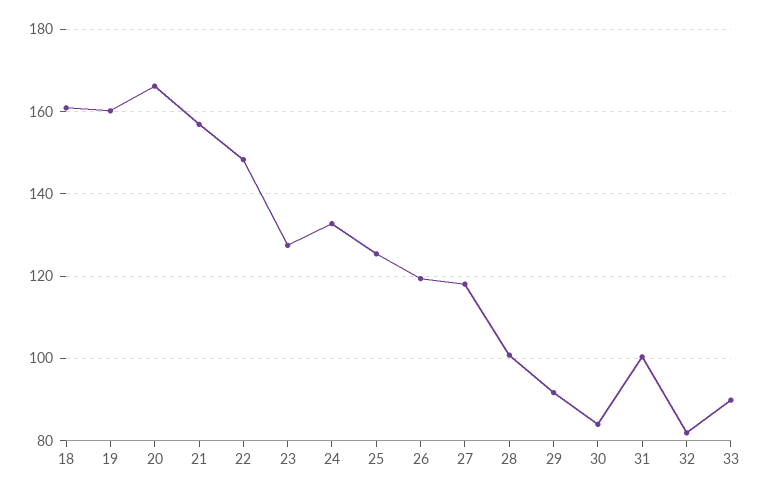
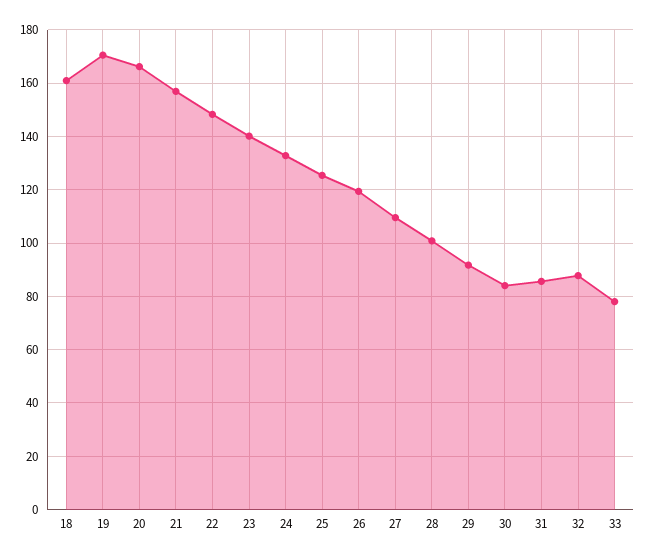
19: 160 -> 170
23: 128 -> 140
27: 118 -> 110
31: 100 -> 85
32: 82 -> 87.5
33: 90 -> 77.5

